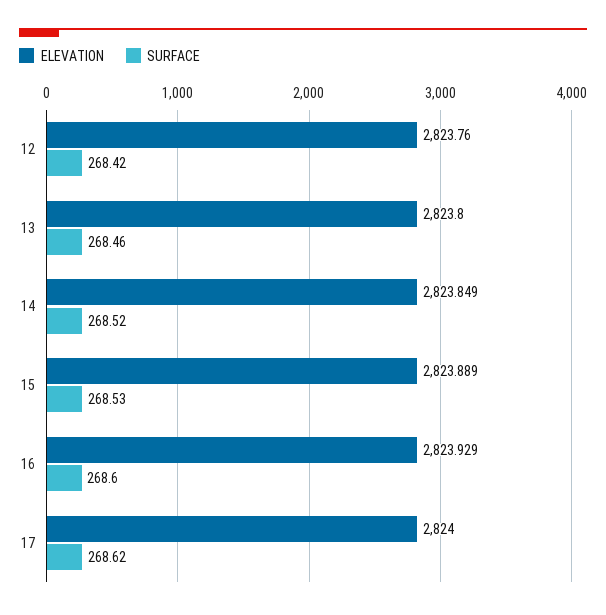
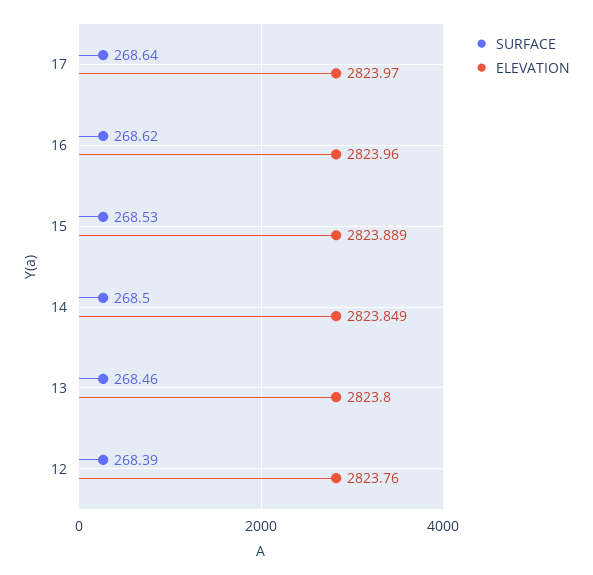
SURFACE, 12: 268.42 -> 268.39
SURFACE, 14: 268.52 -> 268.5
ELEVATION, 16: 2823.929 -> 2823.96
SURFACE, 16: 268.6 -> 268.62
ELEVATION, 17: 2824 -> 2823.97
SURFACE, 17: 268.62 -> 268.64

